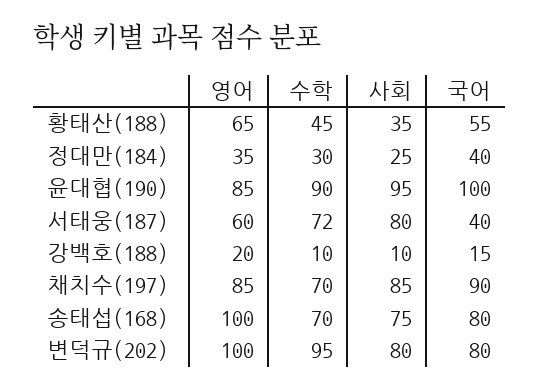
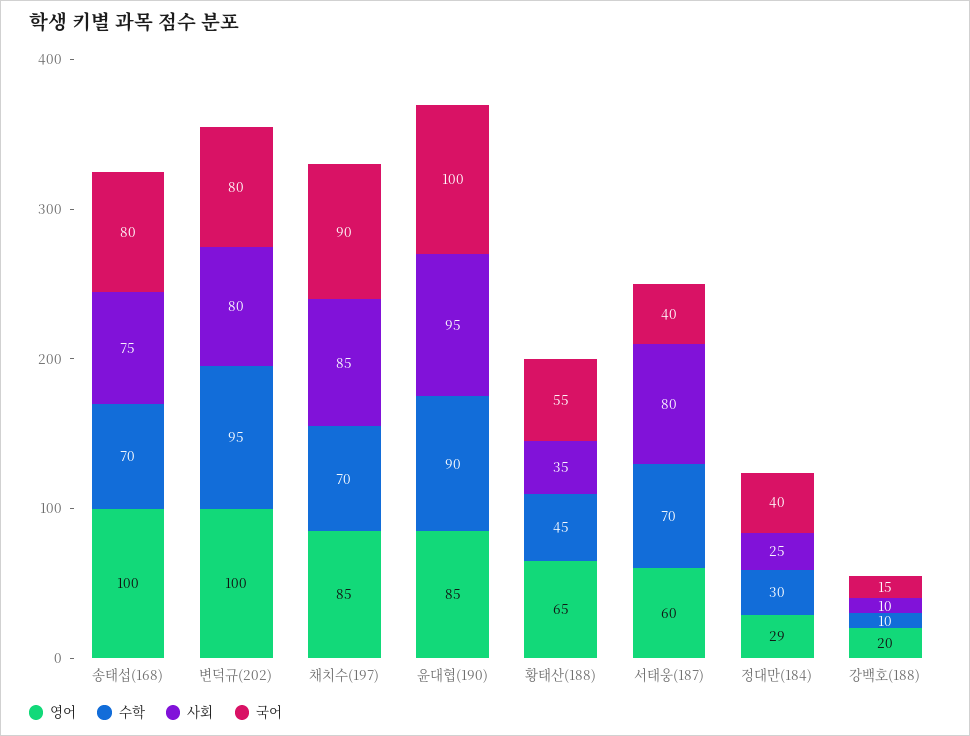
영어, 정대만(184): 35 -> 29
수학, 서태웅(187): 72 -> 70

